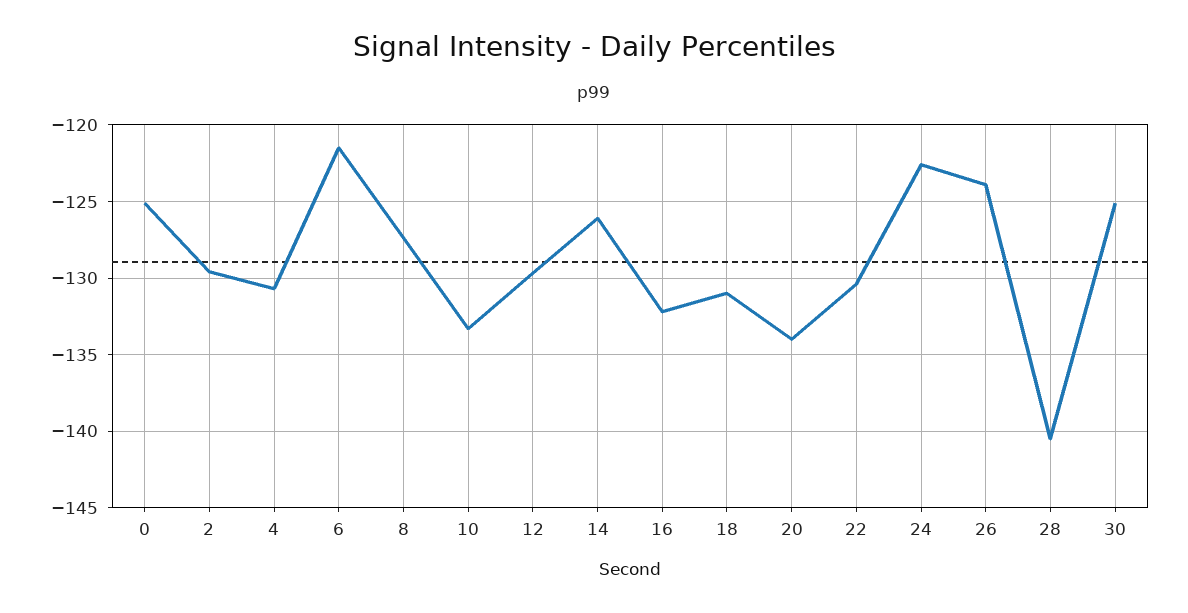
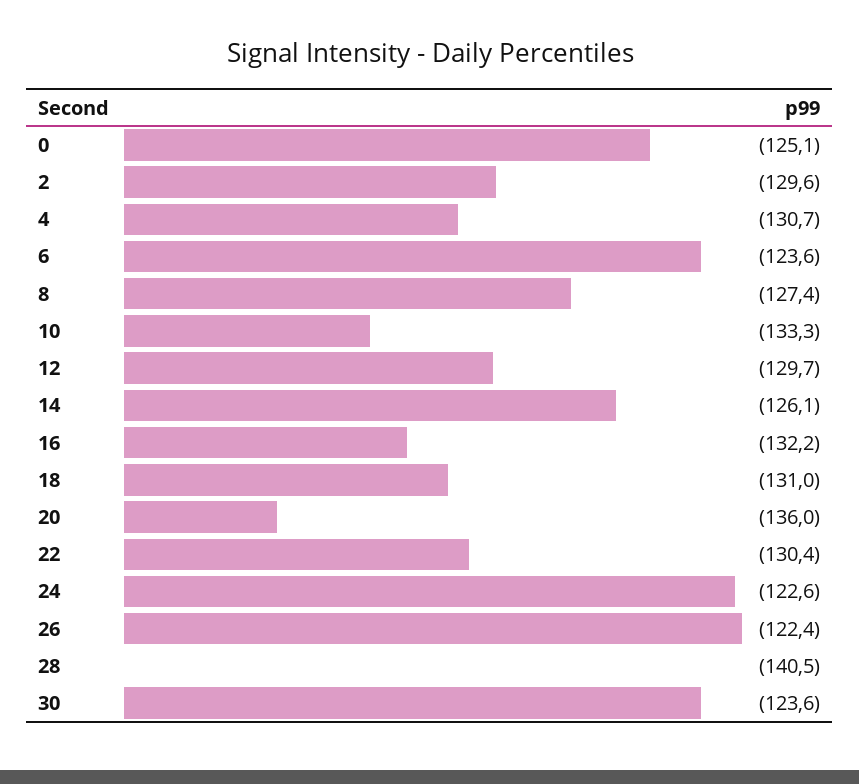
6: -121.5 -> -123.6
20: -134 -> -136
26: -124 -> -122.4
30: -125 -> -123.6

